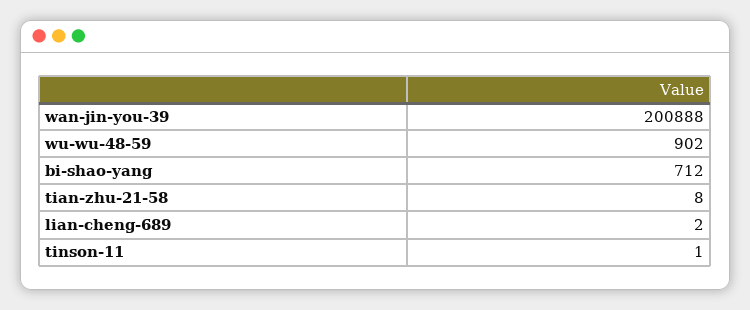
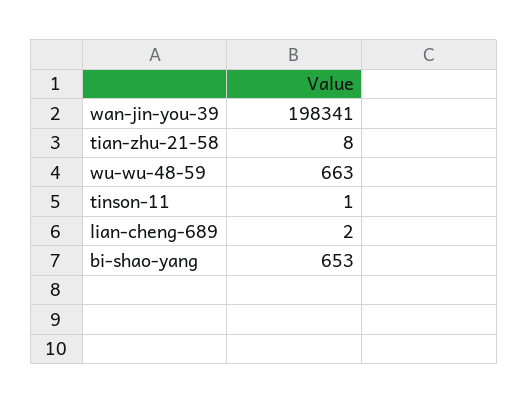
wan-jin-you-39: 200888 -> 198341
wu-wu-48-59: 902 -> 663
bi-shao-yang: 712 -> 653

